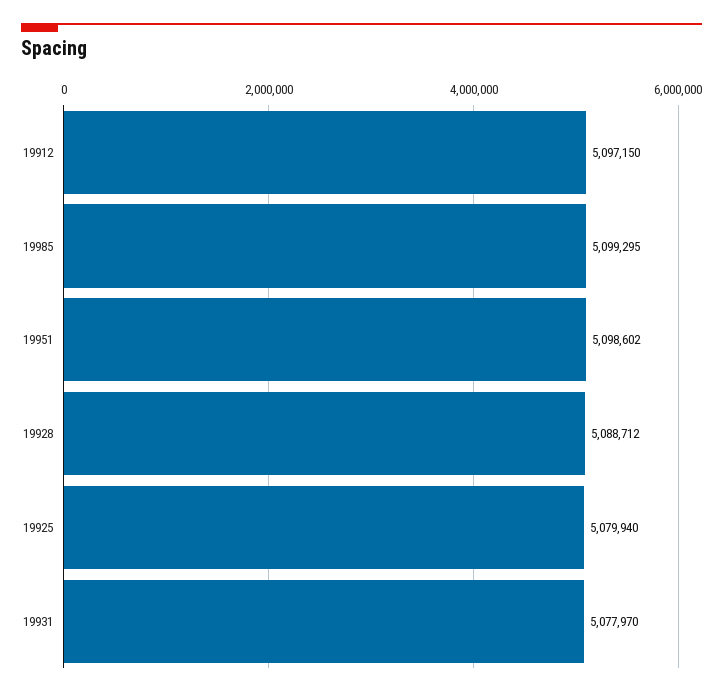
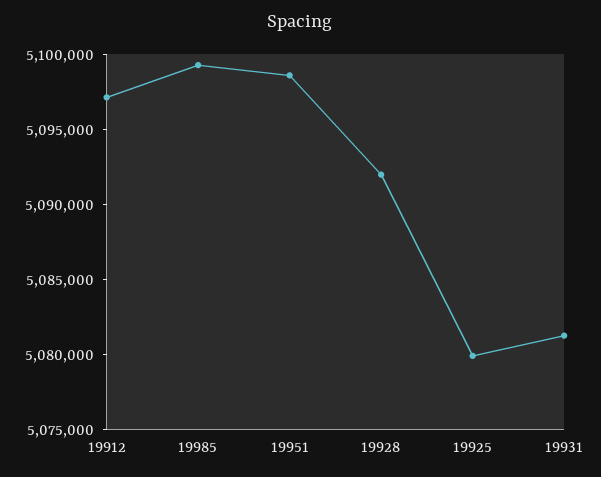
19928: 5088712 -> 5092000
19931: 5077970 -> 5081000

